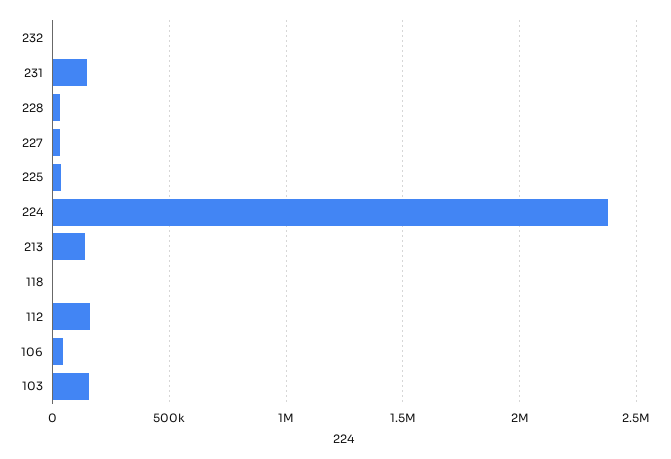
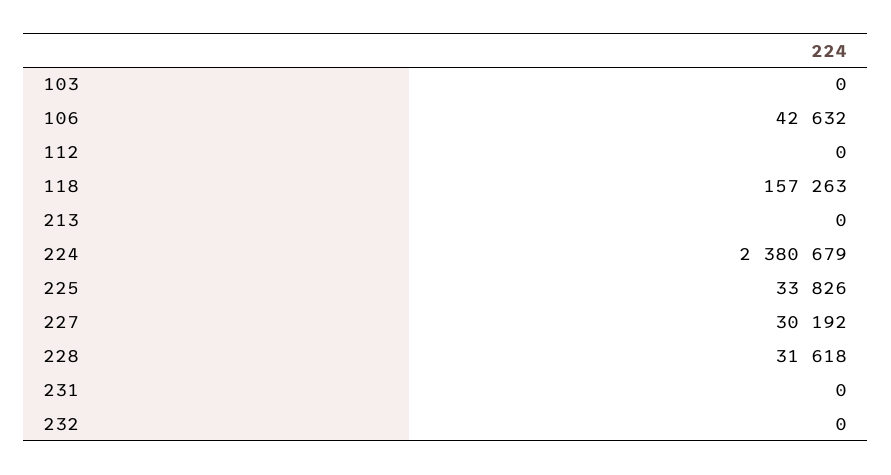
231: 150000 -> 0
213: 150000 -> 0
118: 0 -> 157263
112: 150000 -> 0
103: 150000 -> 0

